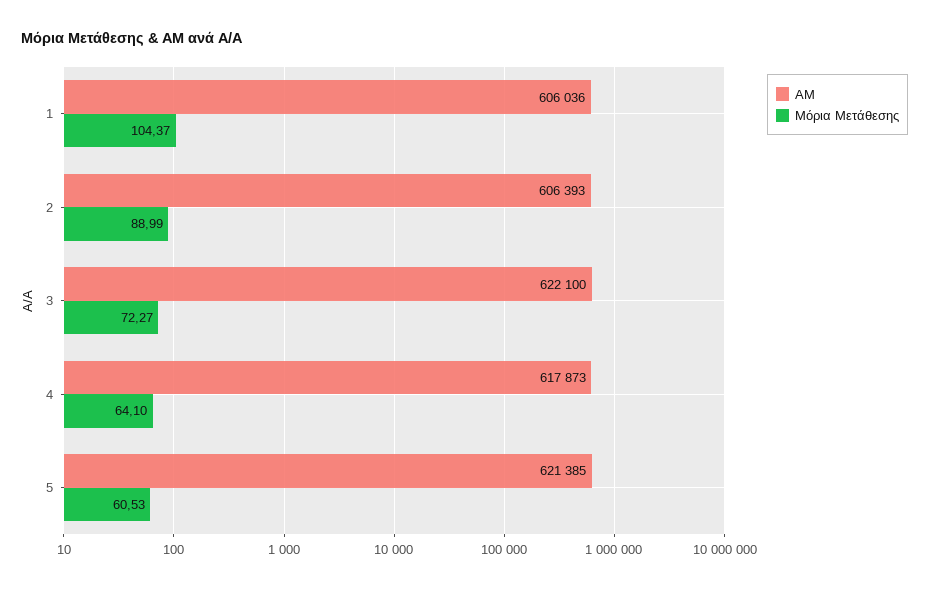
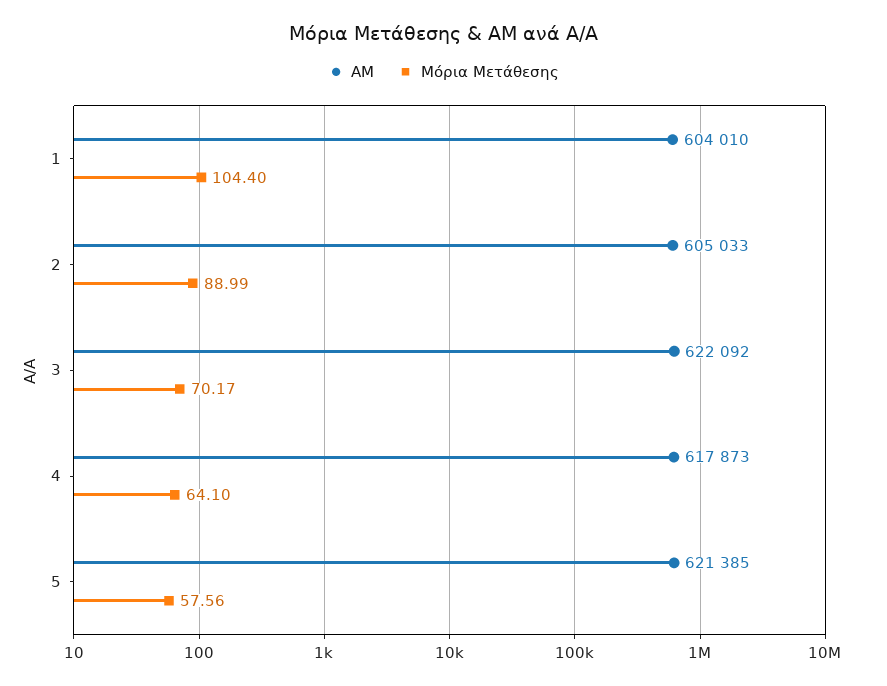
ΑΜ, 1: 606036 -> 604010
Μόρια Μετάθεσης, 1: 104.37 -> 104.4
ΑΜ, 2: 606393 -> 605033
ΑΜ, 3: 622100 -> 622092
Μόρια Μετάθεσης, 3: 72.27 -> 70.17
Μόρια Μετάθεσης, 5: 60.53 -> 57.56

